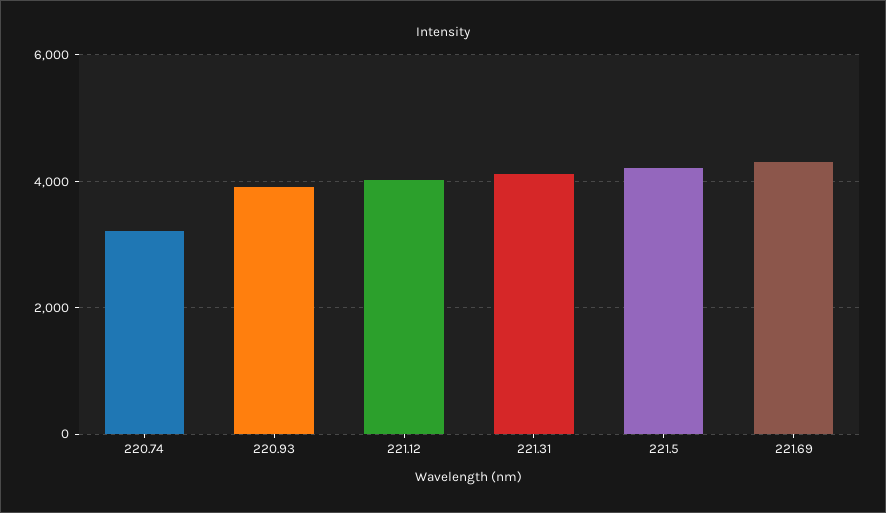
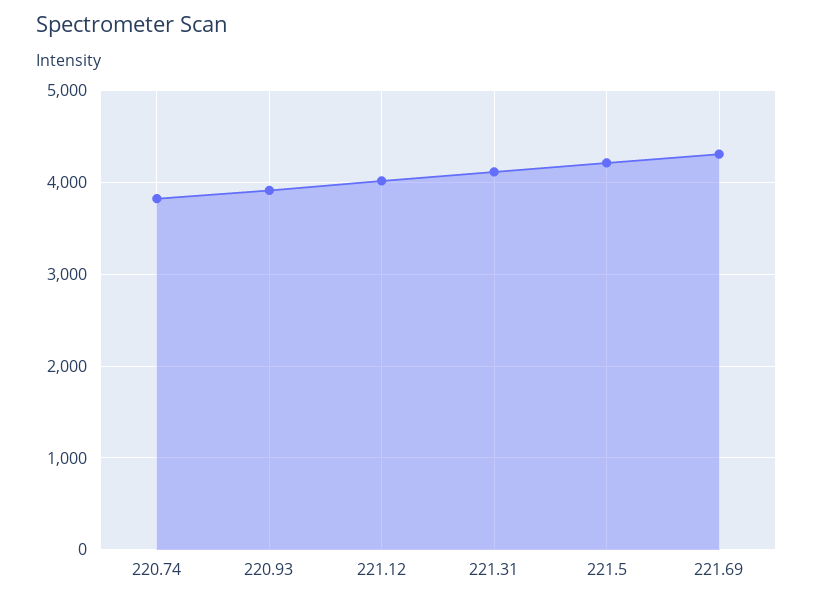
220.74: 3200 -> 3800

